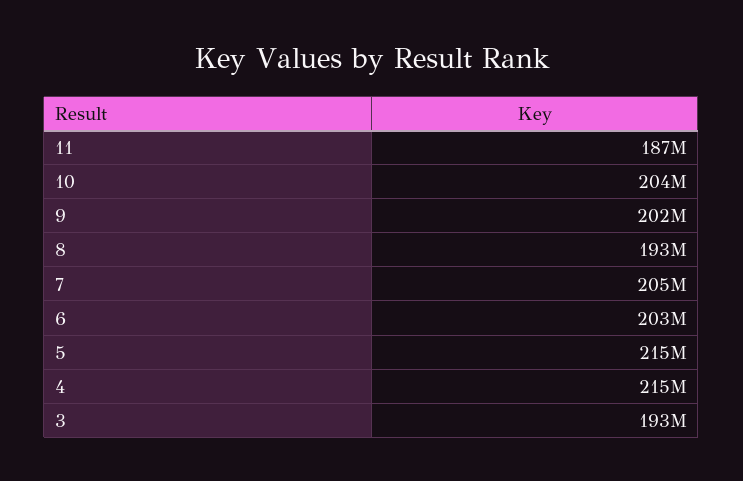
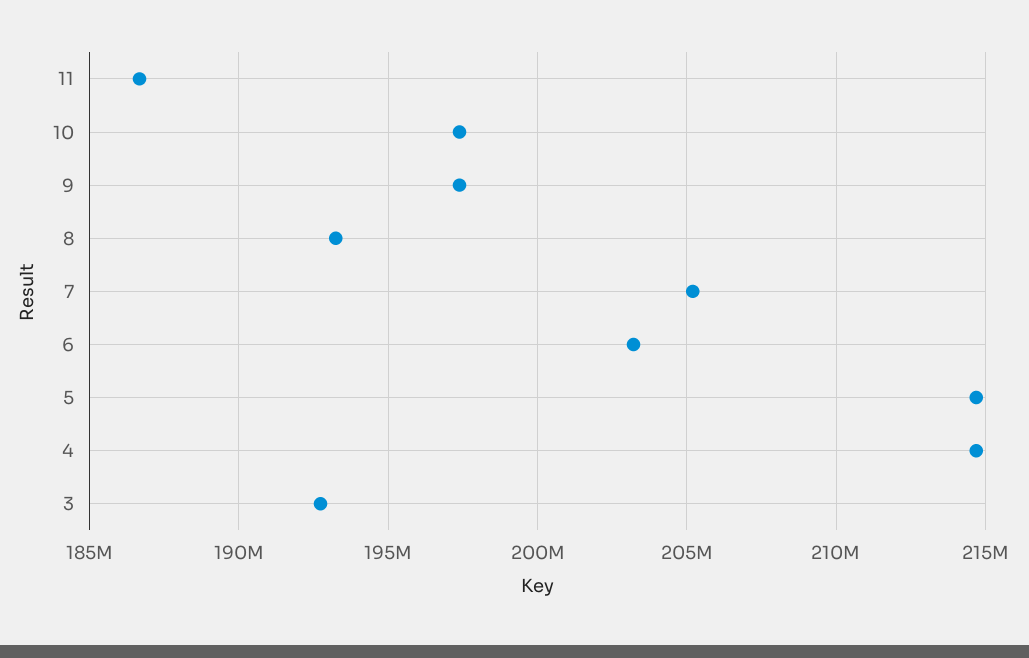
10: 204000000 -> 197500000
9: 202000000 -> 197500000

